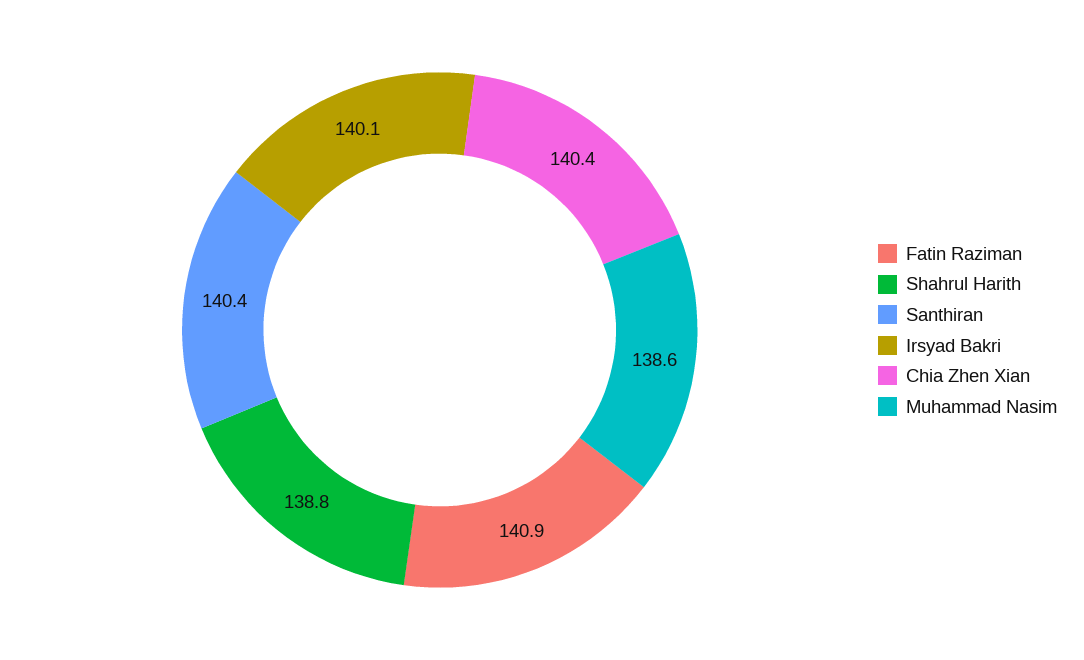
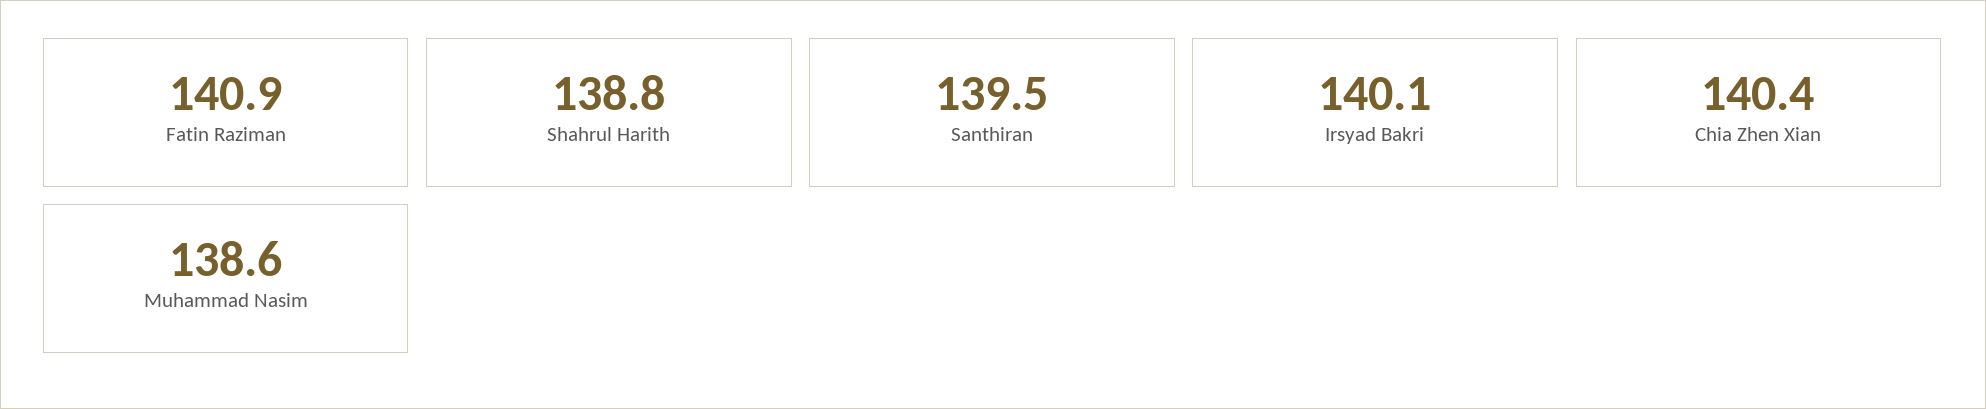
Santhiran: 140.4 -> 139.5

